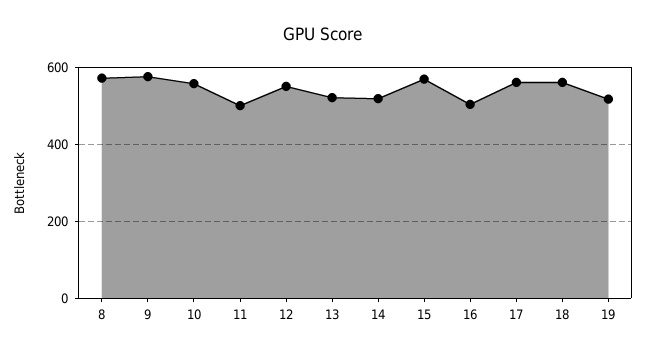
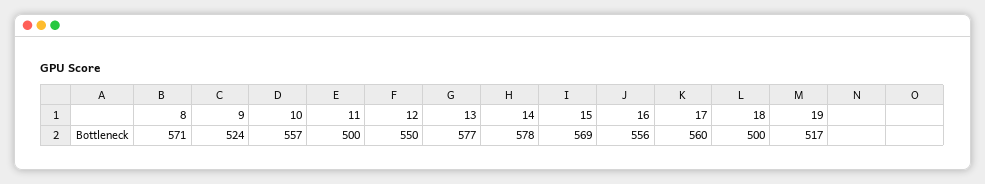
9: 580 -> 524
13: 520 -> 577
14: 520 -> 578
16: 500 -> 556
18: 560 -> 500

